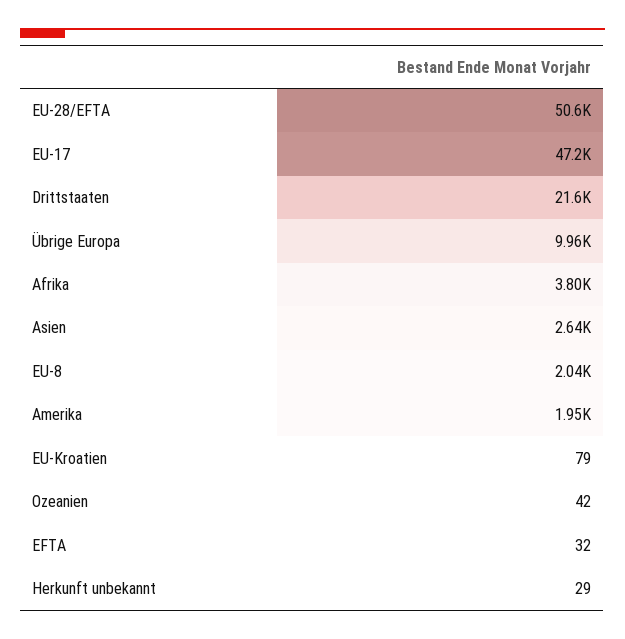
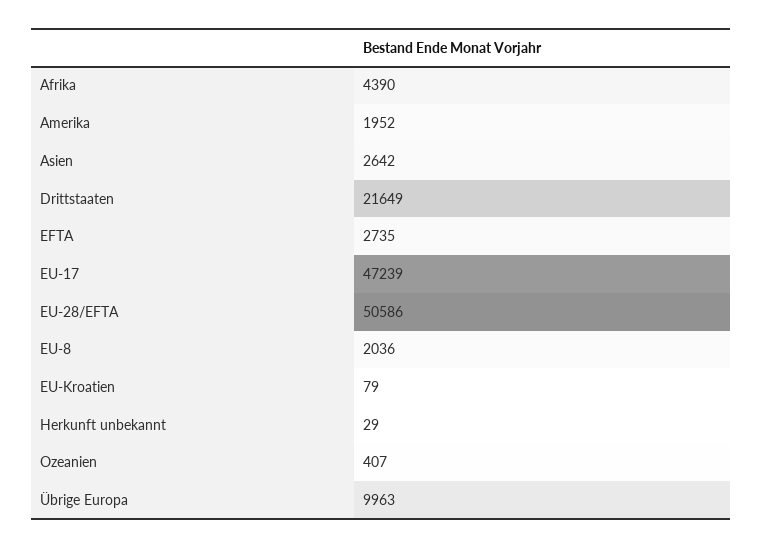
Afrika: 3800 -> 4390
Ozeanien: 42 -> 407
EFTA: 32 -> 2735

